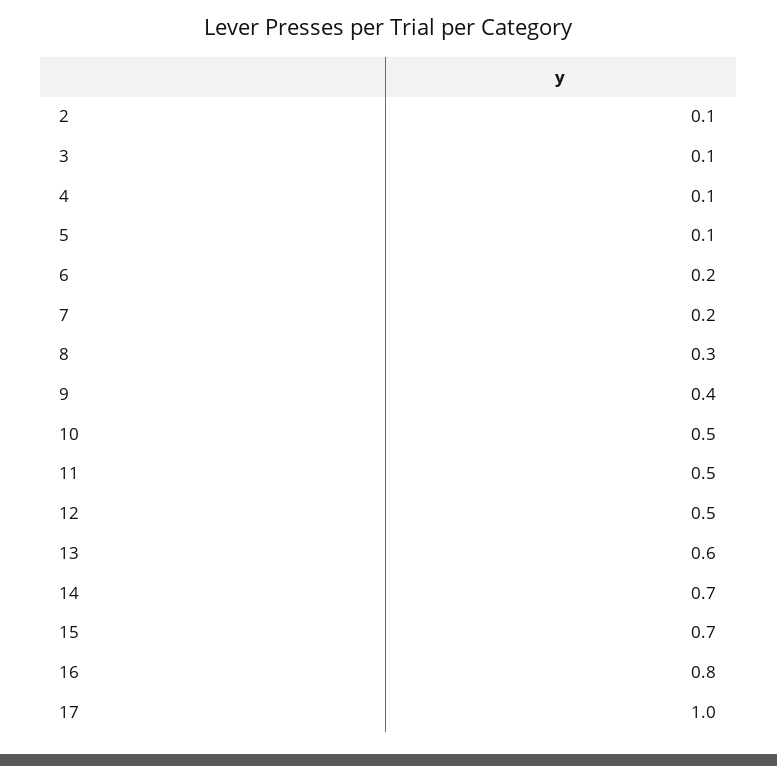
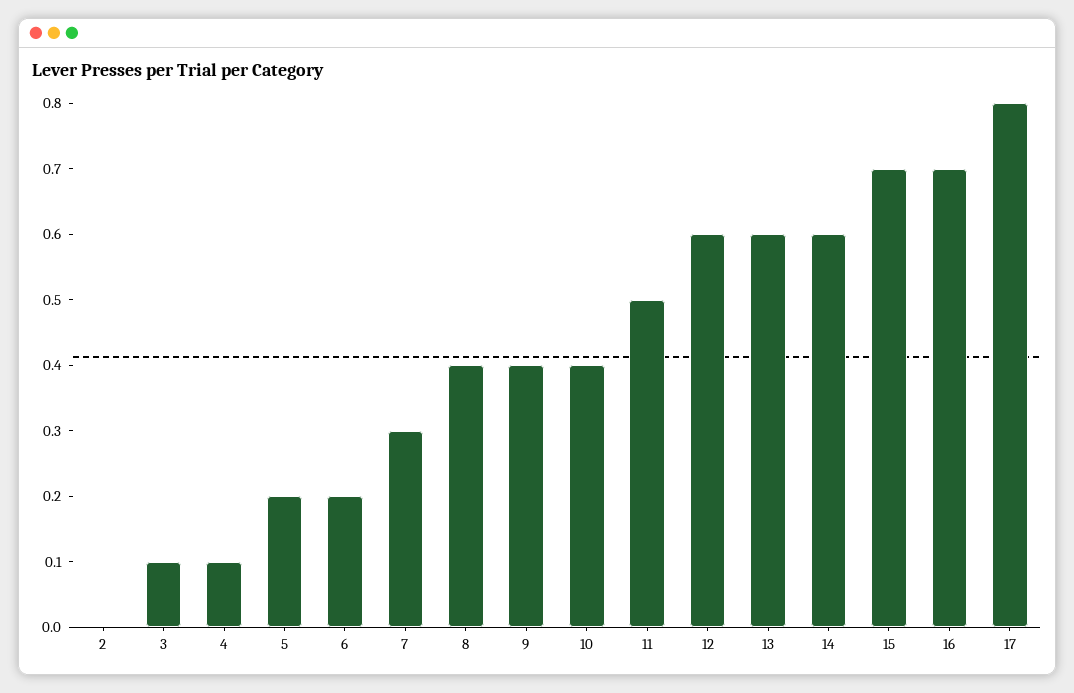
2: 0.1 -> 0
5: 0.1 -> 0.2
7: 0.2 -> 0.3
8: 0.3 -> 0.4
10: 0.5 -> 0.4
12: 0.5 -> 0.6
14: 0.7 -> 0.6
16: 0.8 -> 0.7
17: 1 -> 0.8

